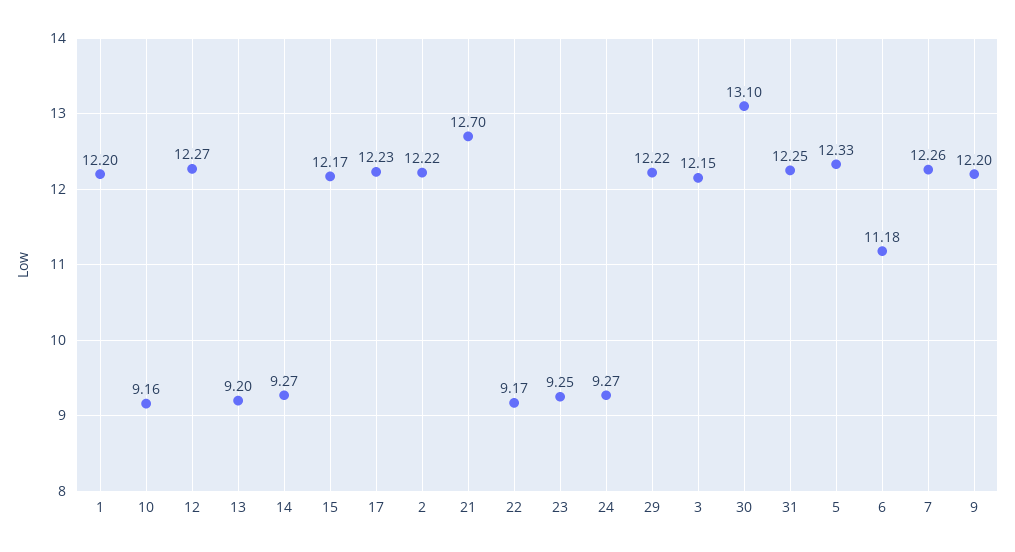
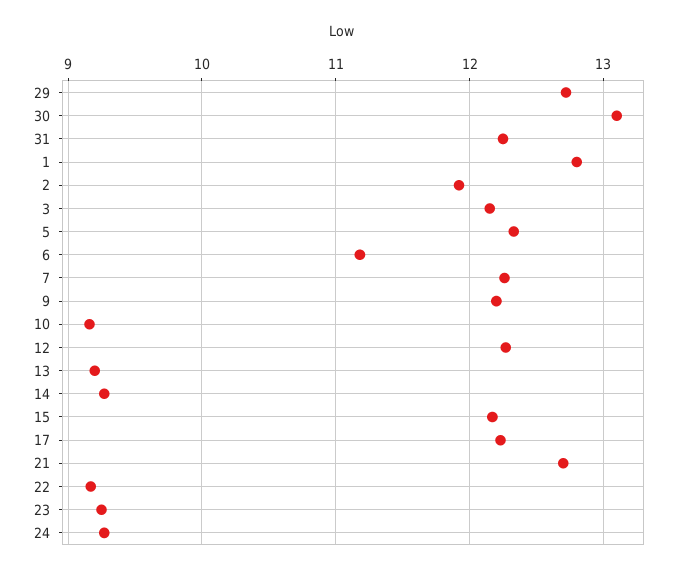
1: 12.2 -> 12.8
2: 12.22 -> 11.9
29: 12.22 -> 12.7

